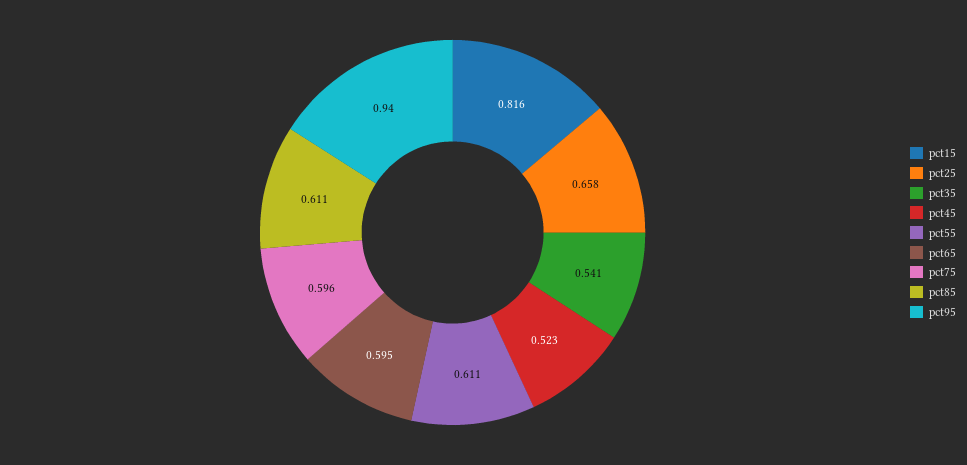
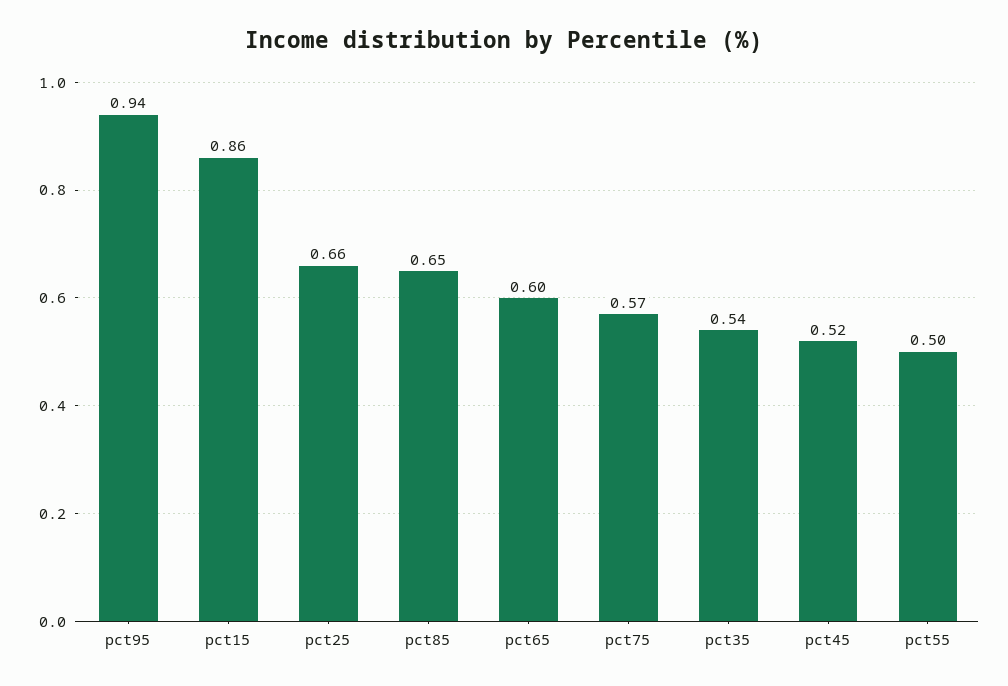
pct15: 0.816 -> 0.86
pct55: 0.611 -> 0.5
pct75: 0.596 -> 0.57
pct85: 0.611 -> 0.65

